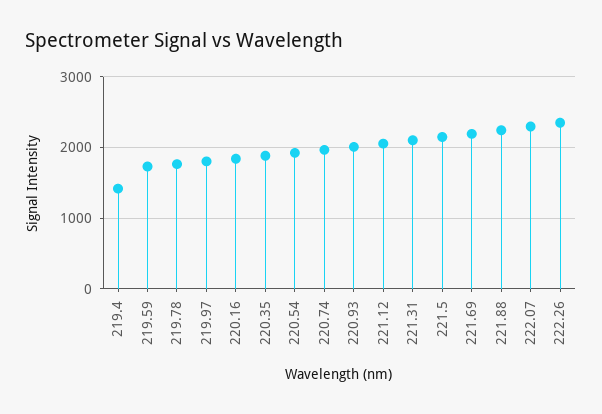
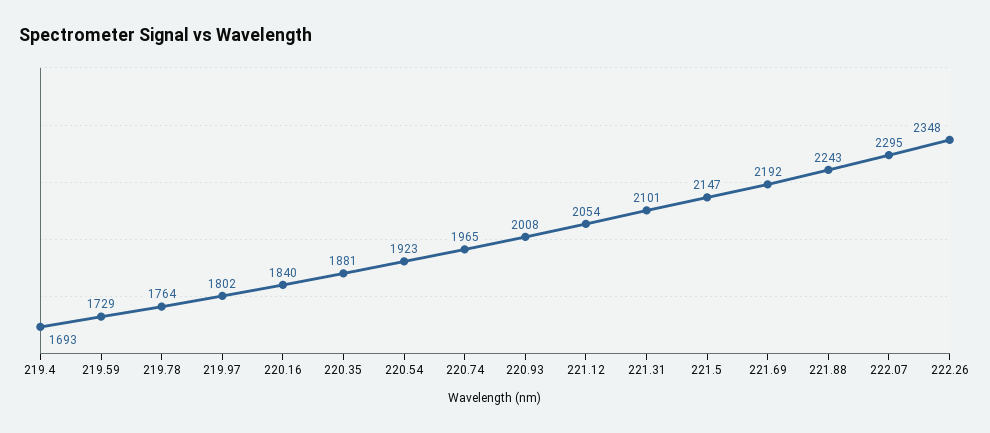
219.4: 1400 -> 1693

